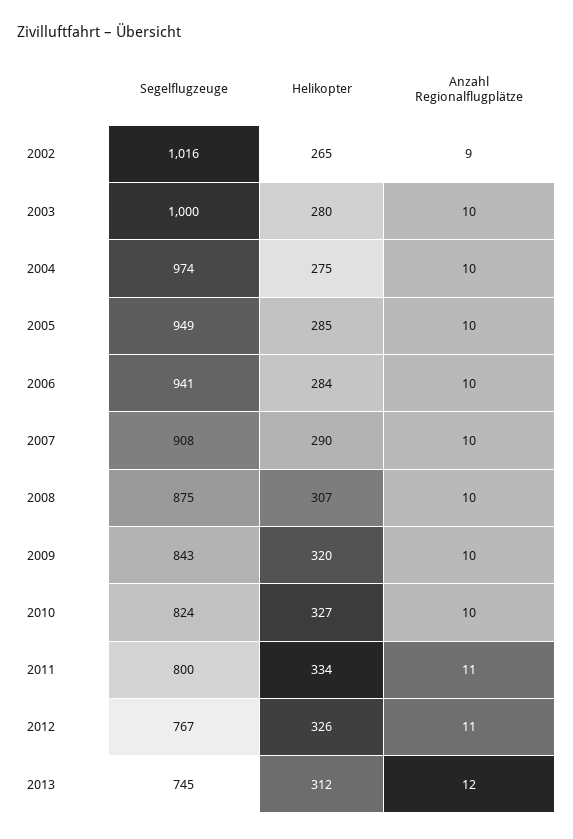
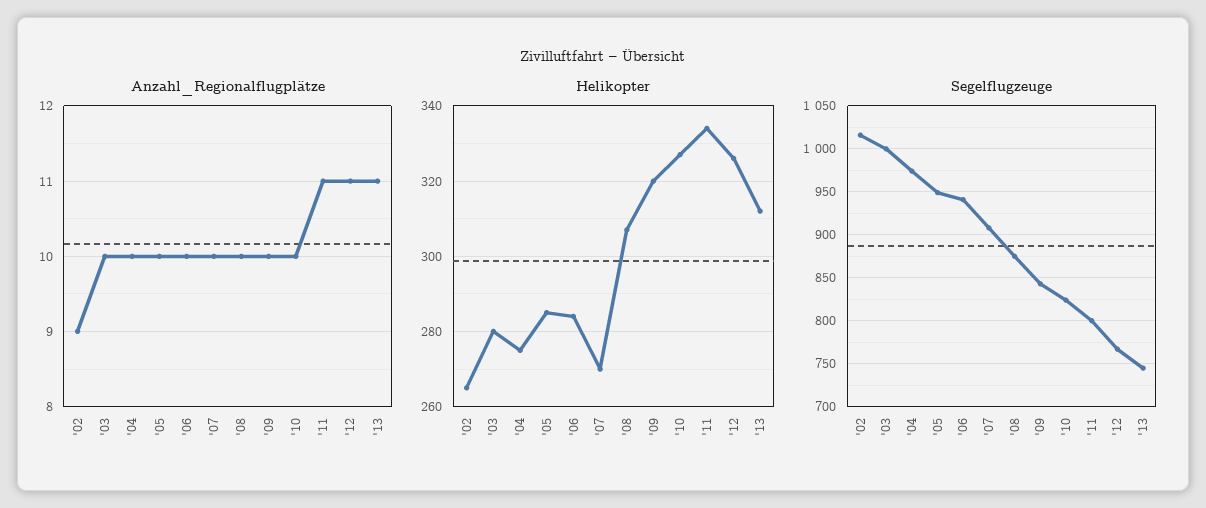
Helikopter, 2007: 290 -> 270
Anzahl Regionalflugplätze, 2013: 12 -> 11

